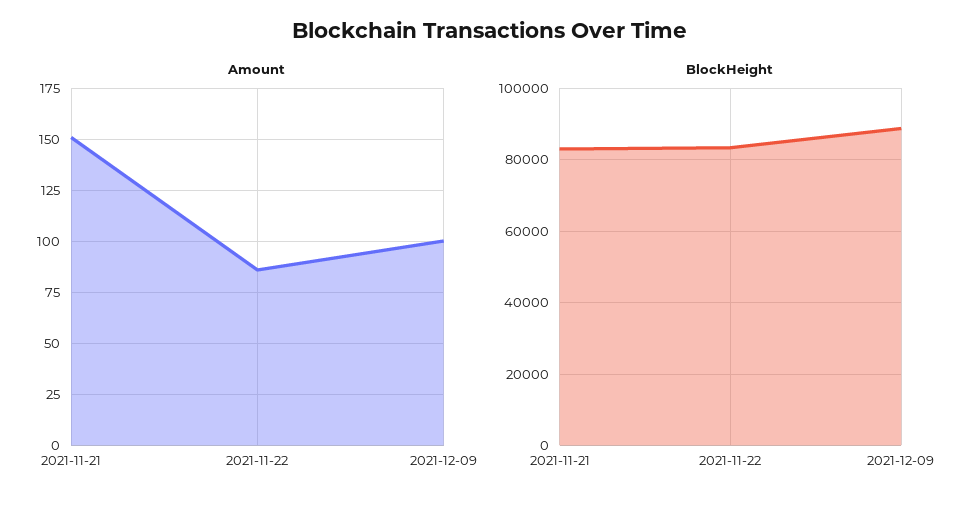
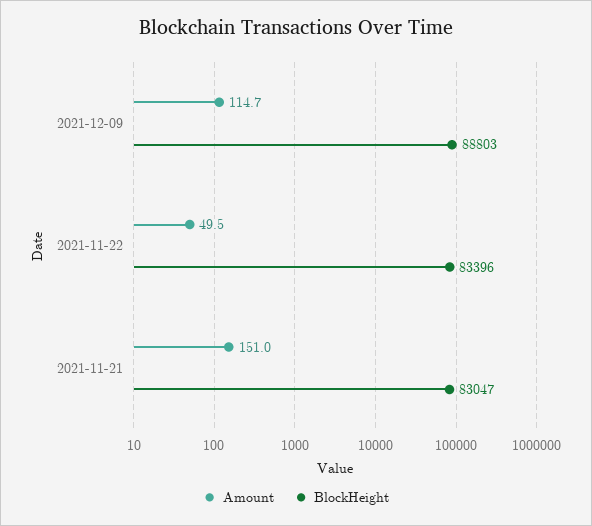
Amount, 2021-11-22: 85 -> 49.5
Amount, 2021-12-09: 100 -> 114.7

